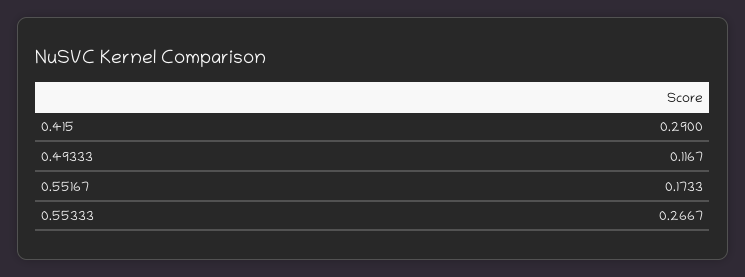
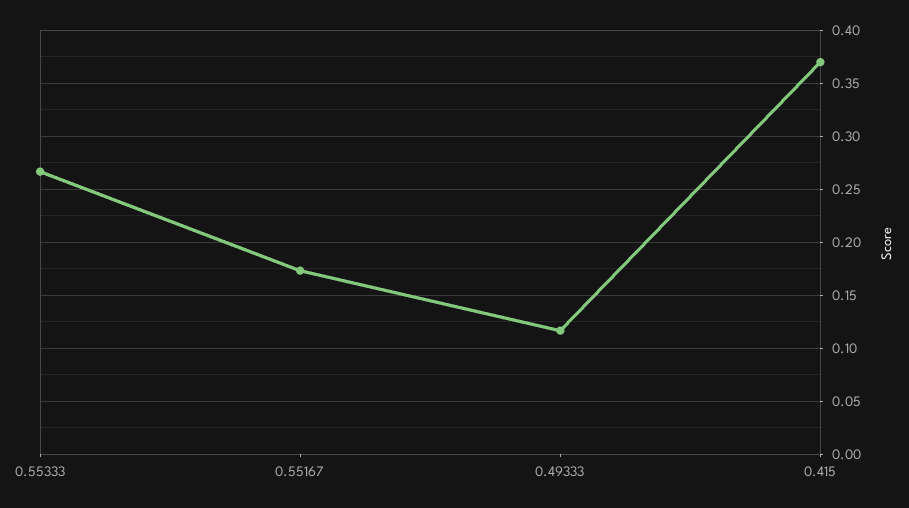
0.415: 0.29 -> 0.37

